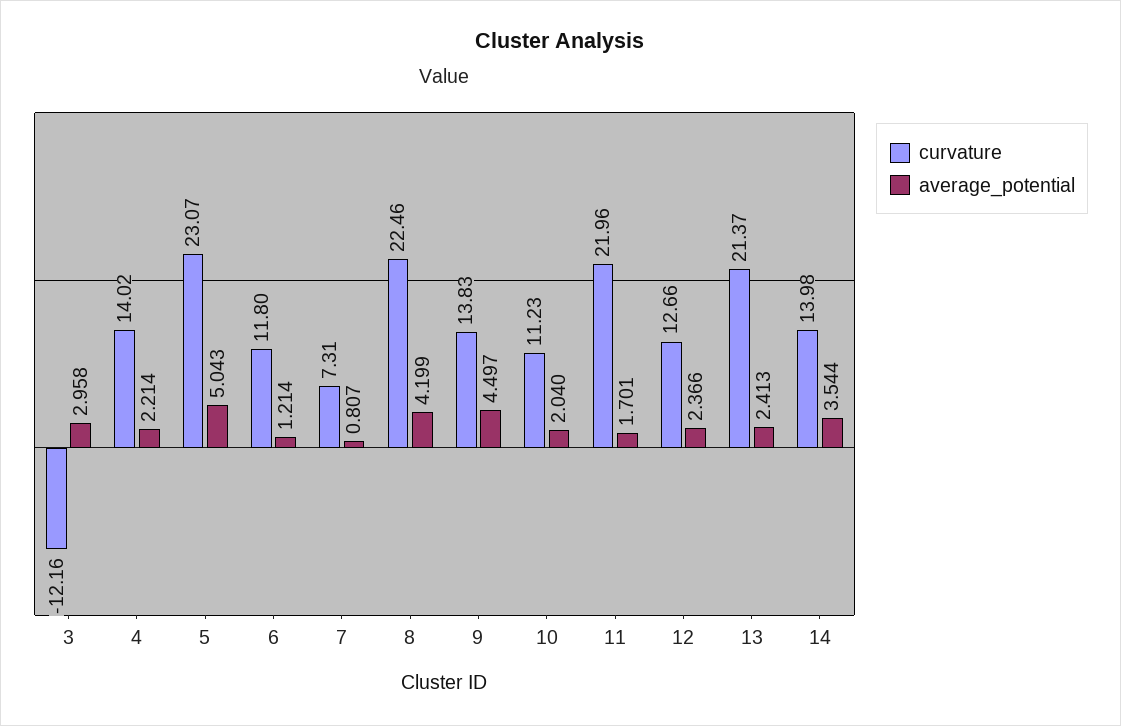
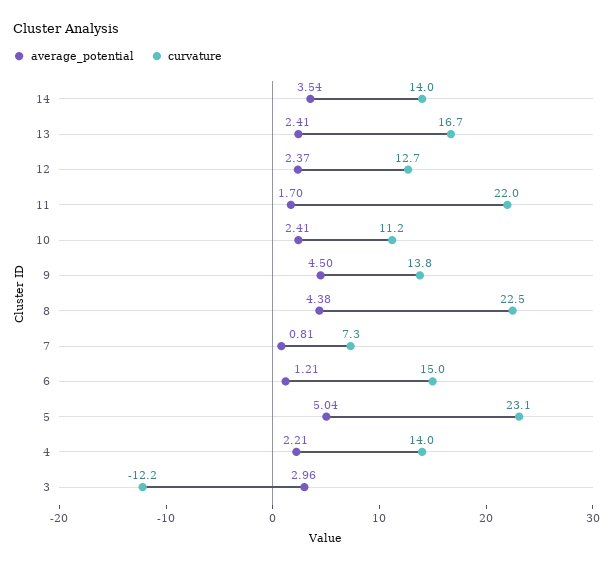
curvature, 6: 11.8 -> 15
average_potential, 8: 4.199 -> 4.38
average_potential, 10: 2.04 -> 2.41
curvature, 13: 21.37 -> 16.7

